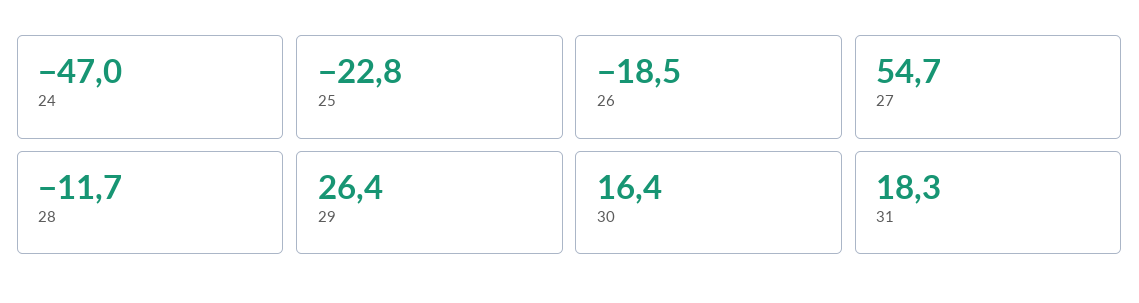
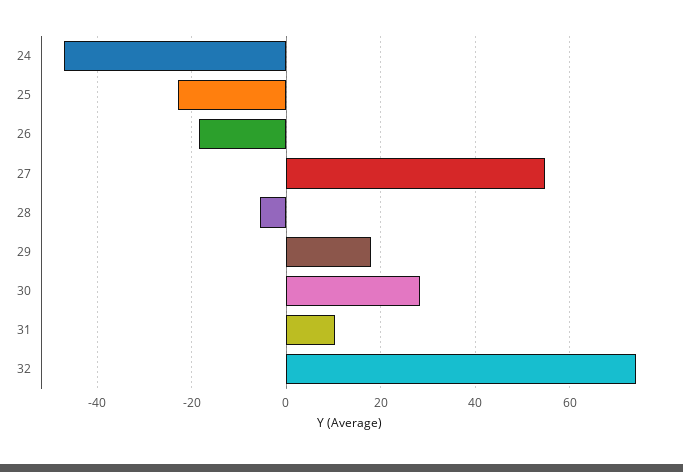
28: -11.7 -> -6
29: 26.4 -> 18
30: 16.4 -> 28
31: 18.3 -> 10
32: none -> 74

